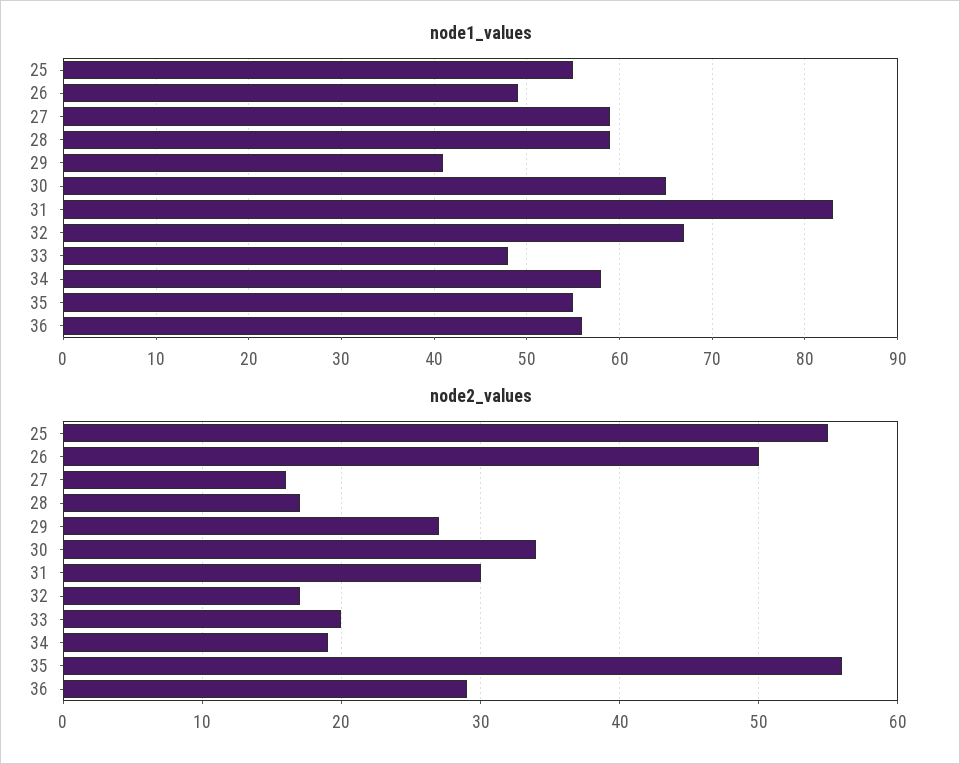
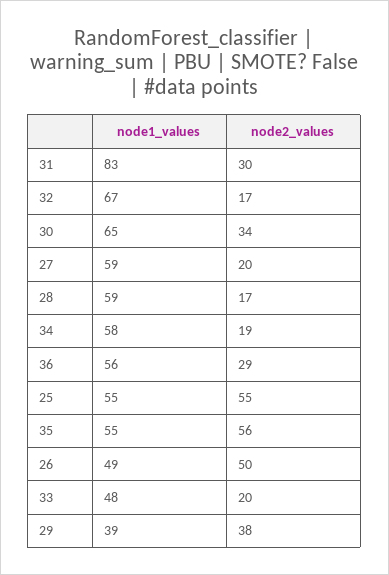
node1_values, 29: 41 -> 39
node2_values, 27: 16 -> 20
node2_values, 29: 27 -> 38

